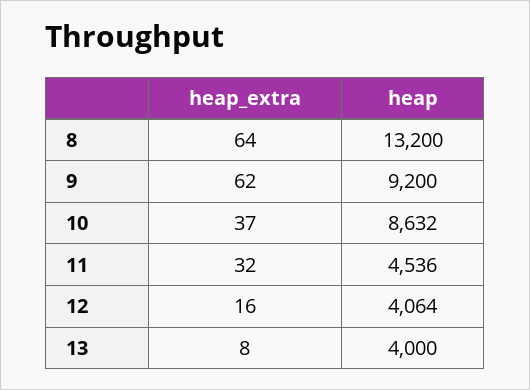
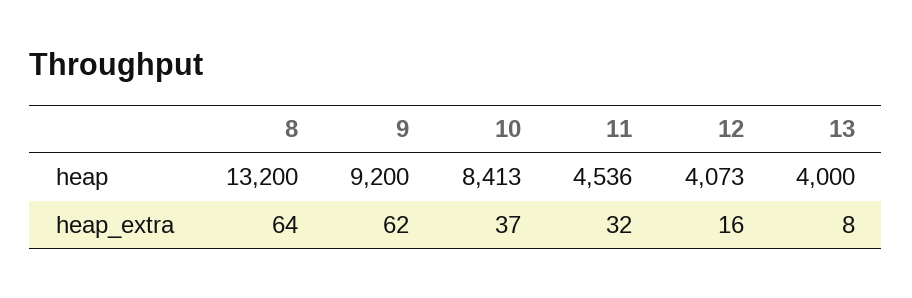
heap, 10: 8632 -> 8413
heap, 12: 4064 -> 4073

